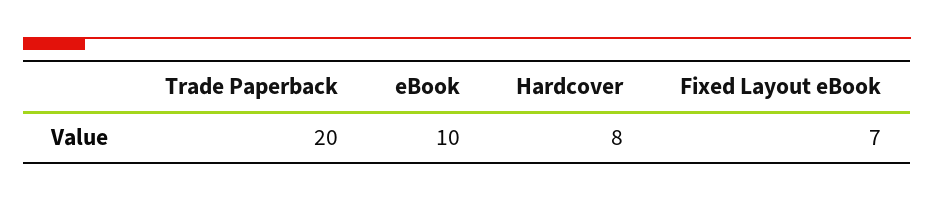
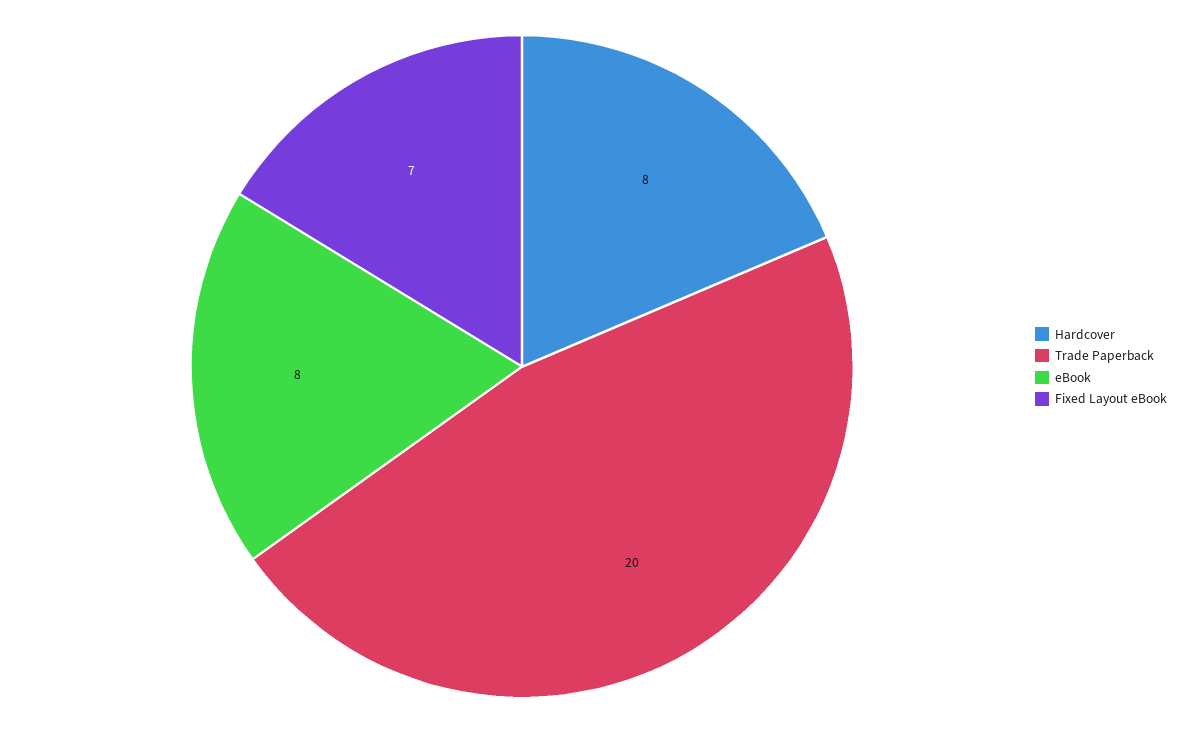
eBook: 10 -> 8

